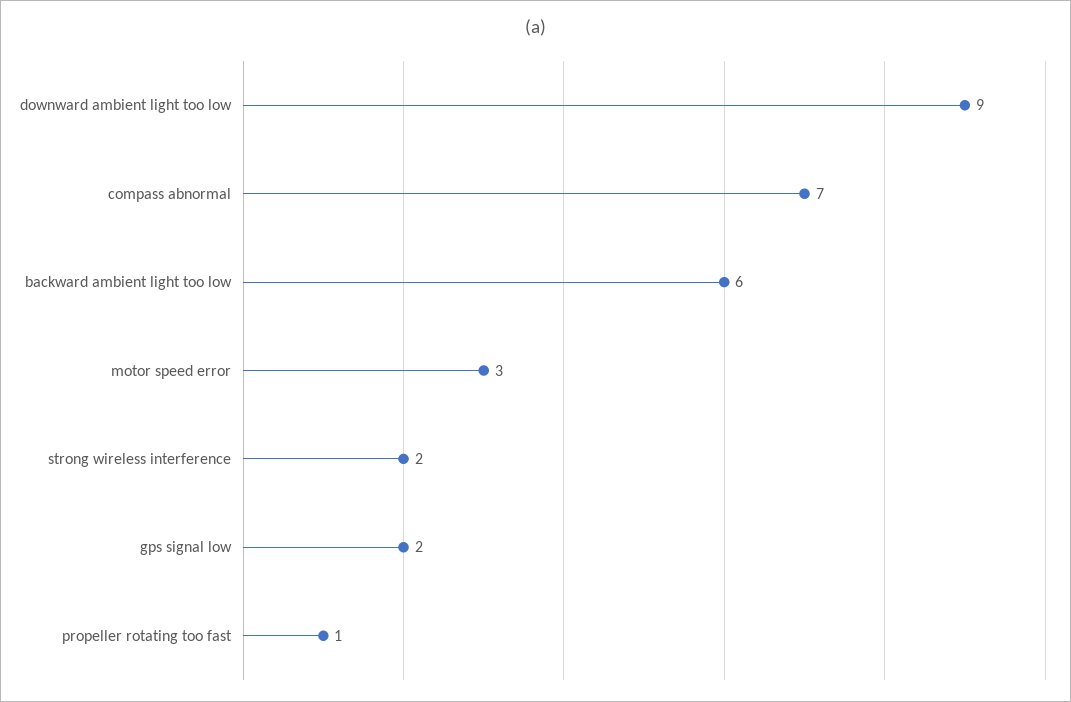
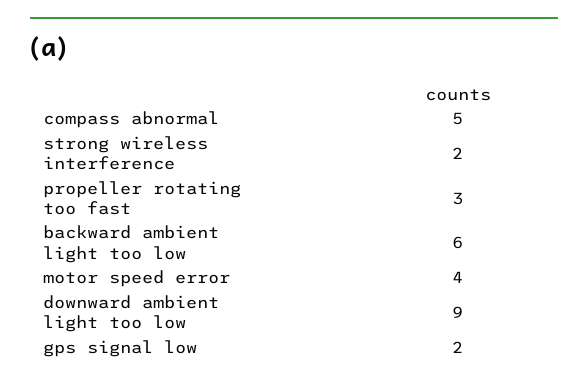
compass abnormal: 7 -> 5
motor speed error: 3 -> 4
propeller rotating too fast: 1 -> 3

